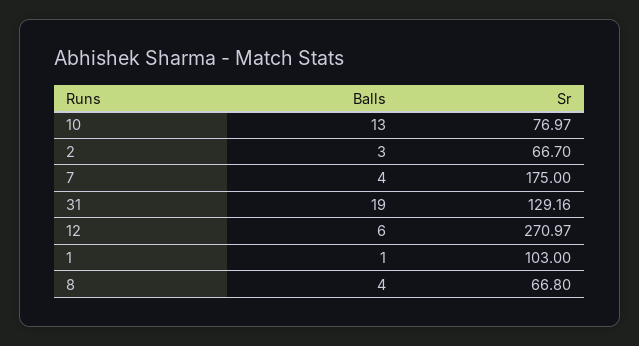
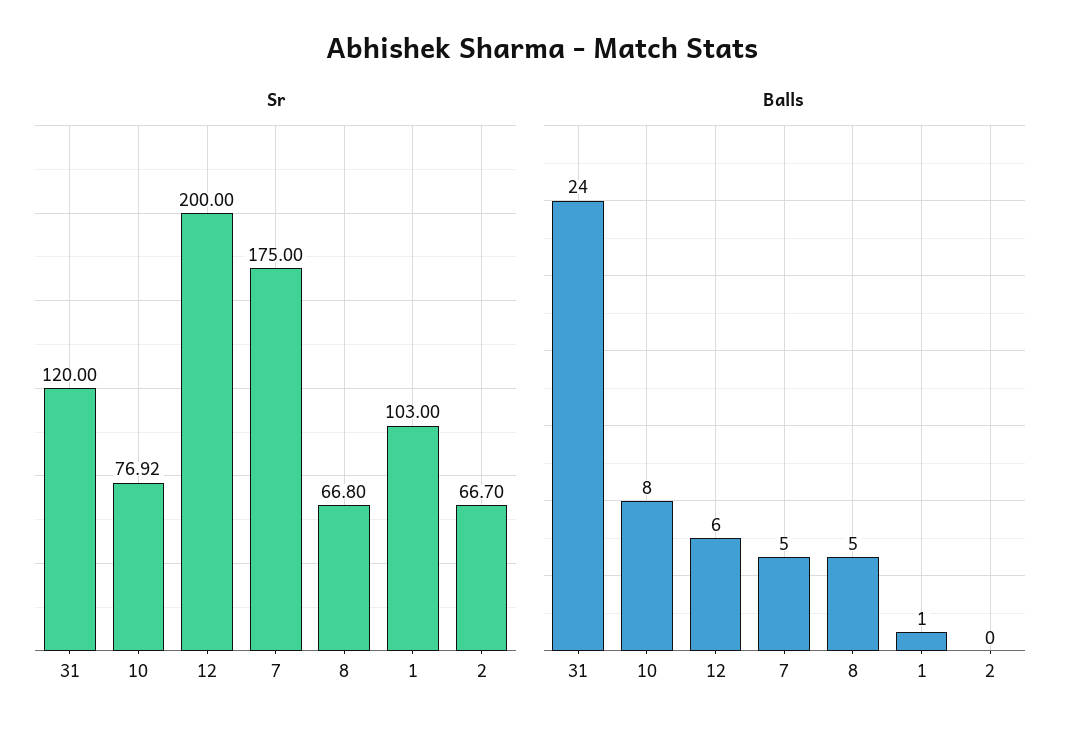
Balls, 10: 13 -> 8
Sr, 10: 76.97 -> 76.92
Balls, 2: 3 -> 0
Balls, 7: 4 -> 5
Balls, 31: 19 -> 24
Sr, 31: 129.16 -> 120
Sr, 12: 270.97 -> 200
Balls, 8: 4 -> 5

